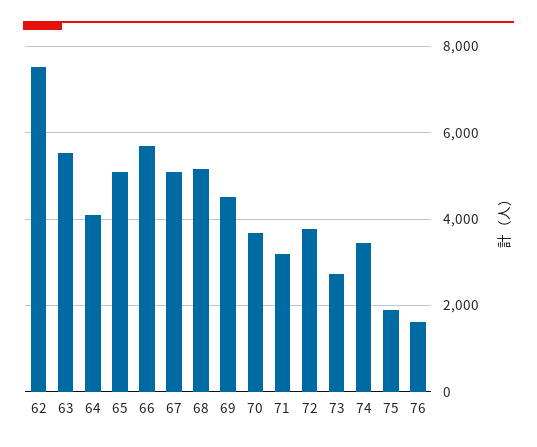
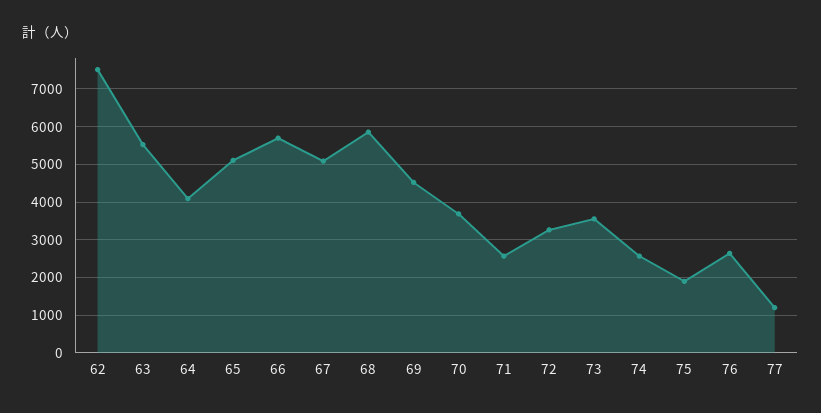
68: 5200 -> 5800
71: 3200 -> 2600
72: 3800 -> 3200
73: 2800 -> 3600
74: 3400 -> 2600
76: 1600 -> 2600
77: none -> 1200

